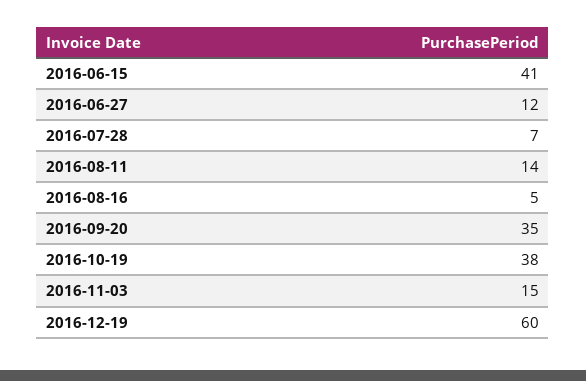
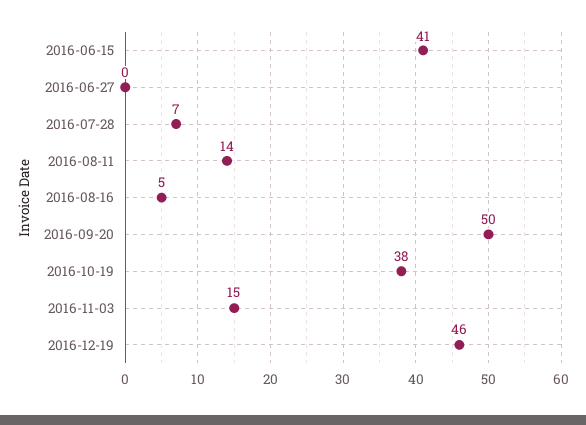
2016-06-27: 12 -> 0
2016-09-20: 35 -> 50
2016-12-19: 60 -> 46

